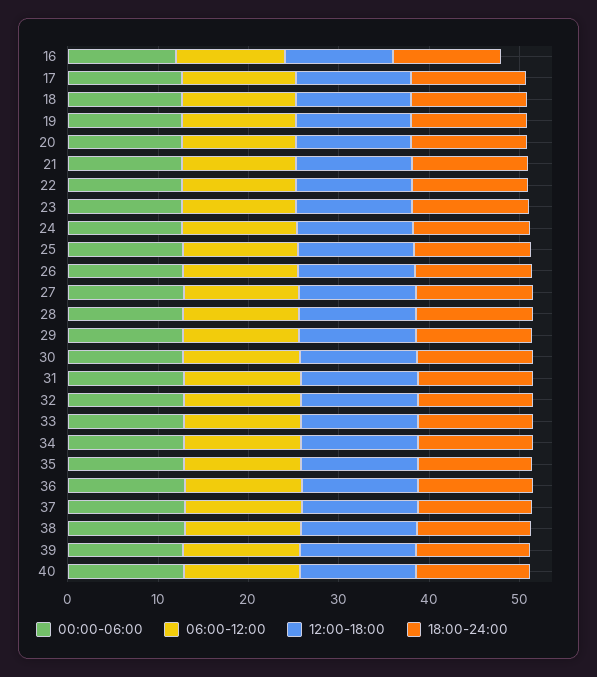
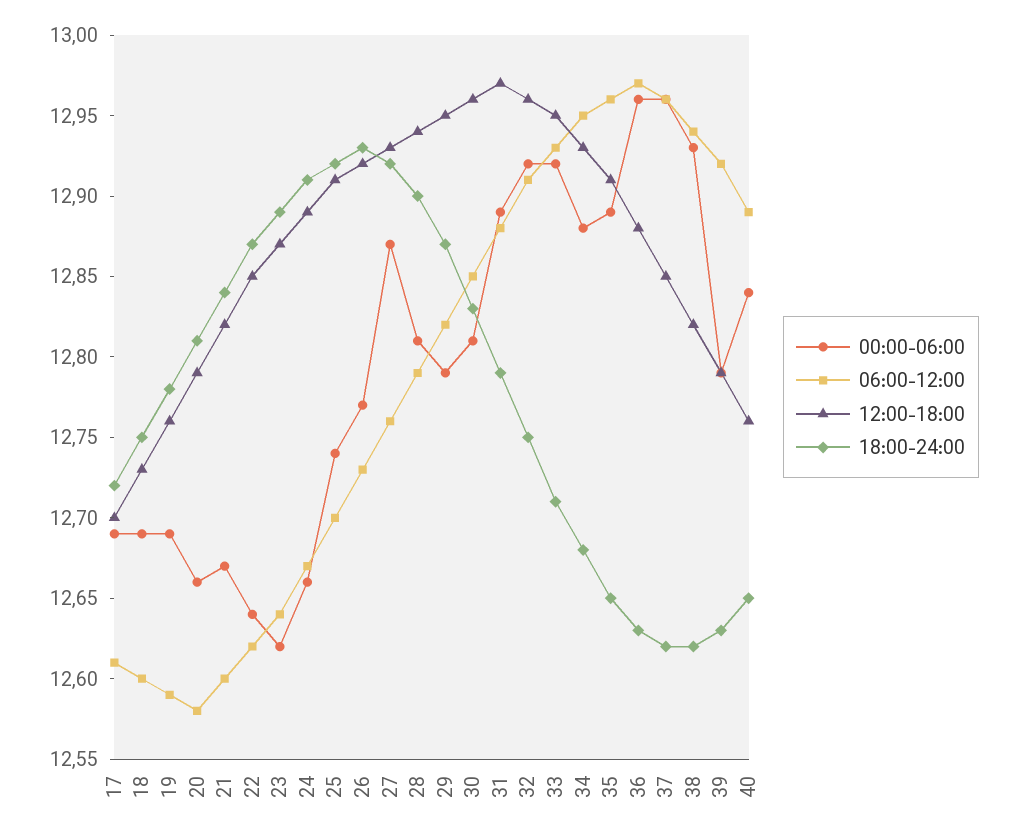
00:00-06:00, 16: 12 -> none
06:00-12:00, 16: 12 -> none
12:00-18:00, 16: 12 -> none
18:00-24:00, 16: 12 -> none

